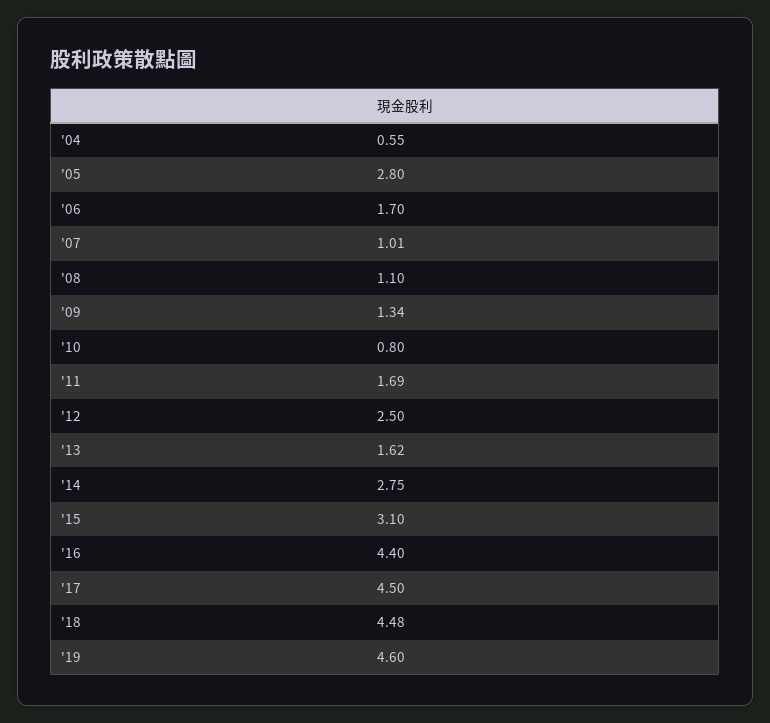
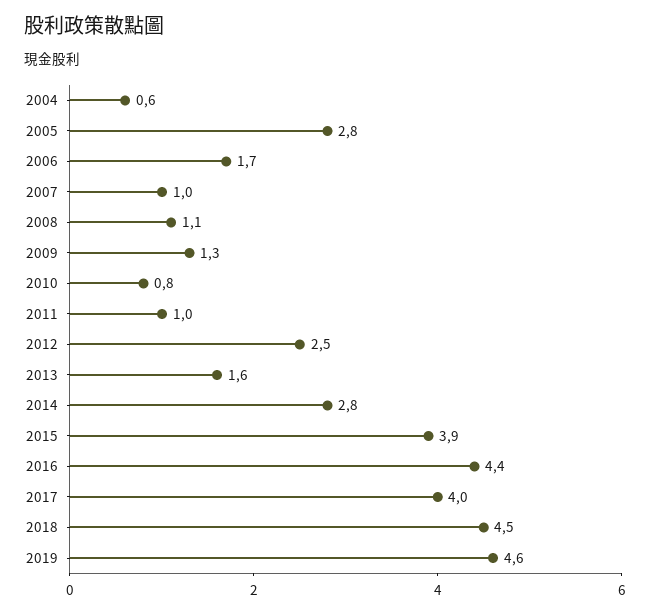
'11: 1.69 -> 1
'15: 3.1 -> 3.9
'17: 4.5 -> 4

